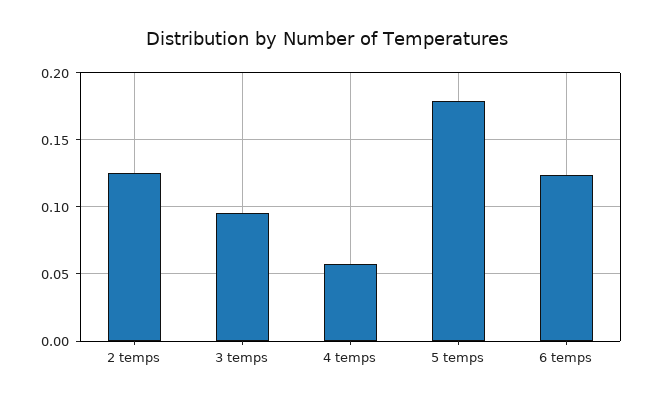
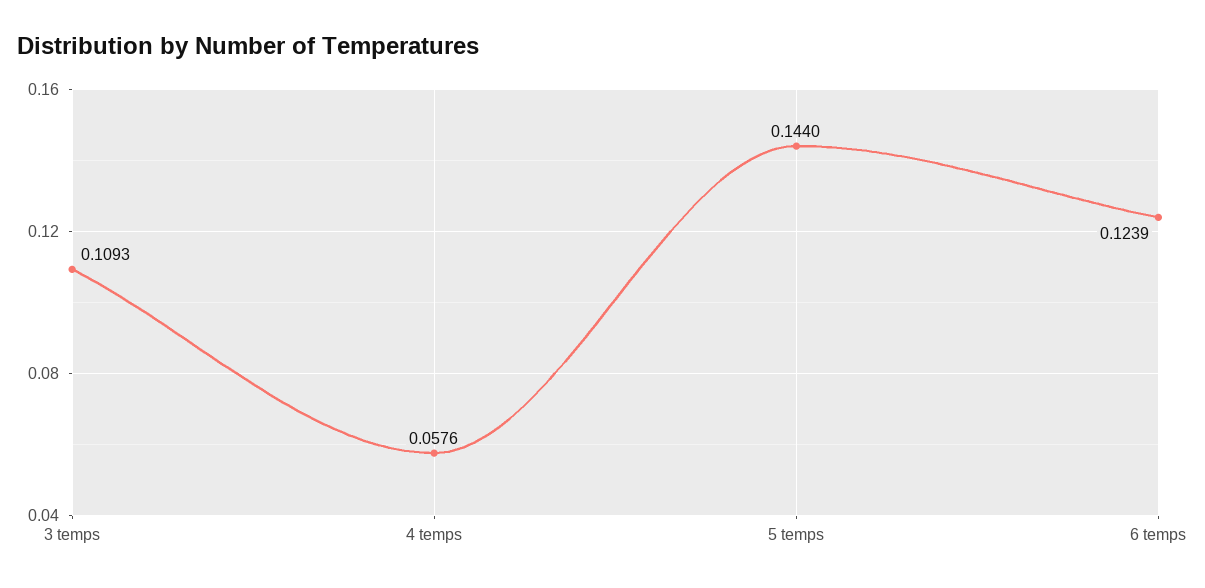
2 temps: 0.125 -> none
3 temps: 0.095 -> 0.1093
5 temps: 0.18 -> 0.144

